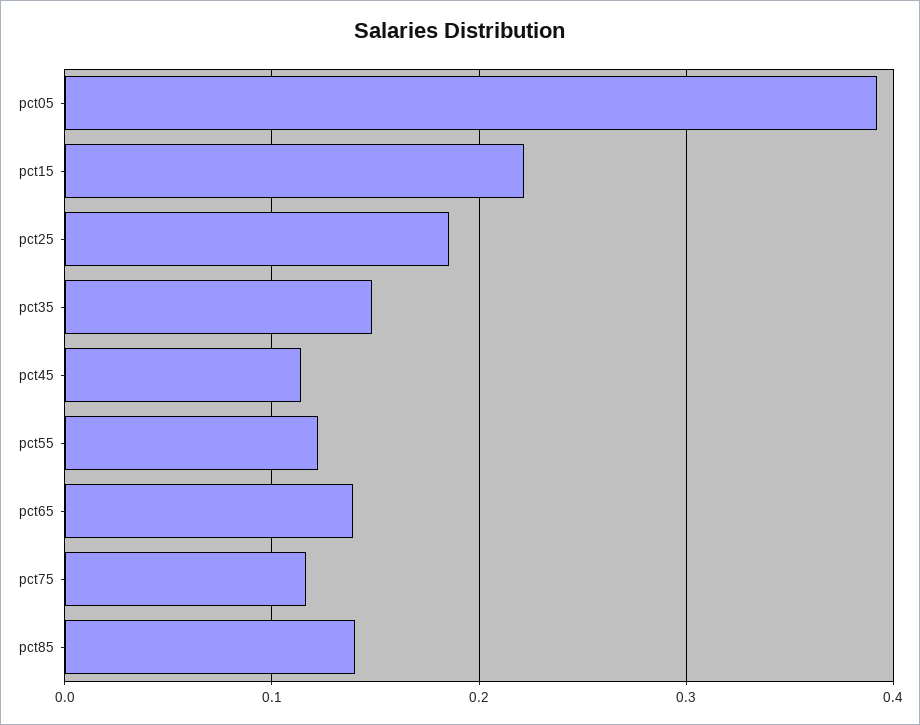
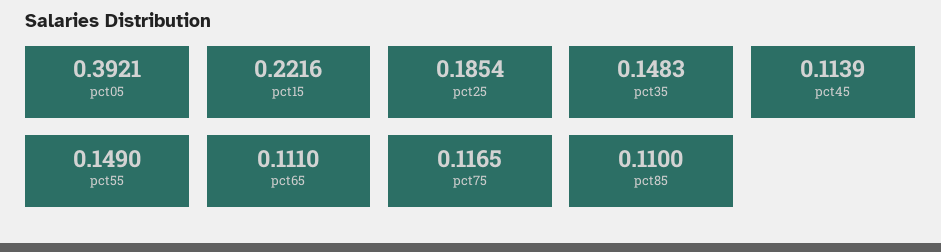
pct55: 0.12 -> 0.149
pct65: 0.14 -> 0.111
pct85: 0.14 -> 0.11

